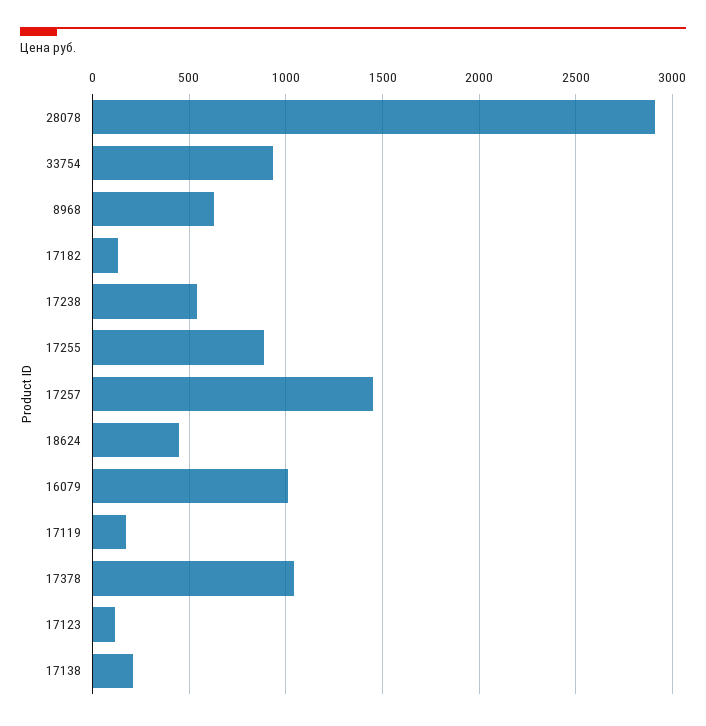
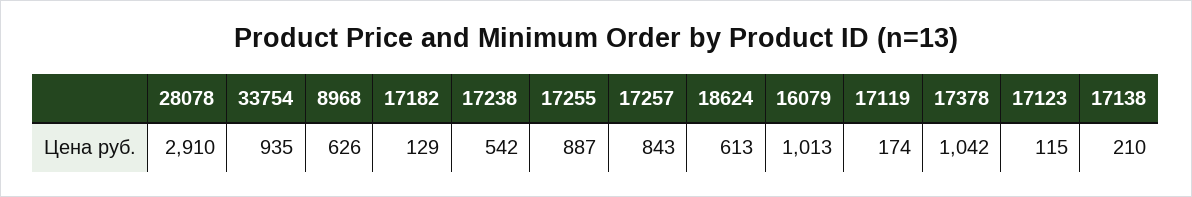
17257: 1450 -> 843
18624: 450 -> 613

